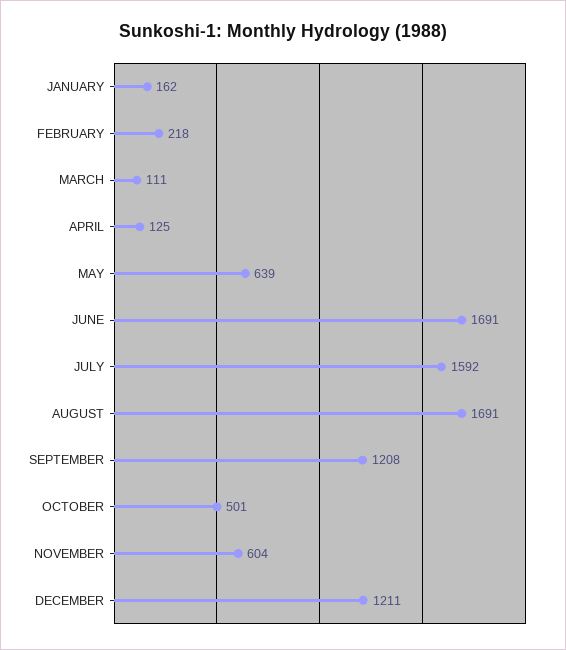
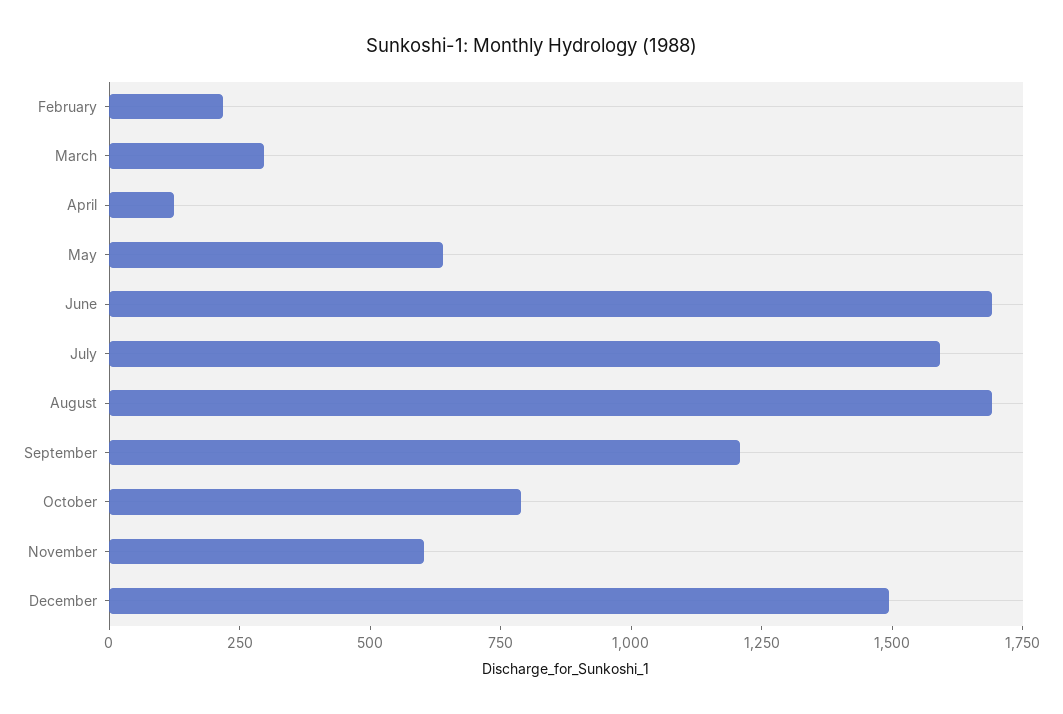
JANUARY: 162 -> none
MARCH: 111 -> 300
OCTOBER: 501 -> 800
DECEMBER: 1211 -> 1500

